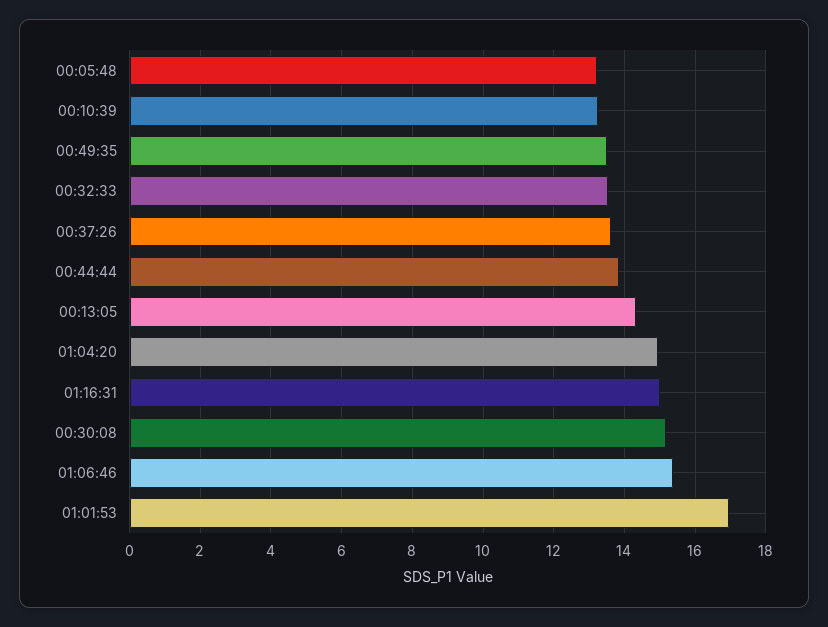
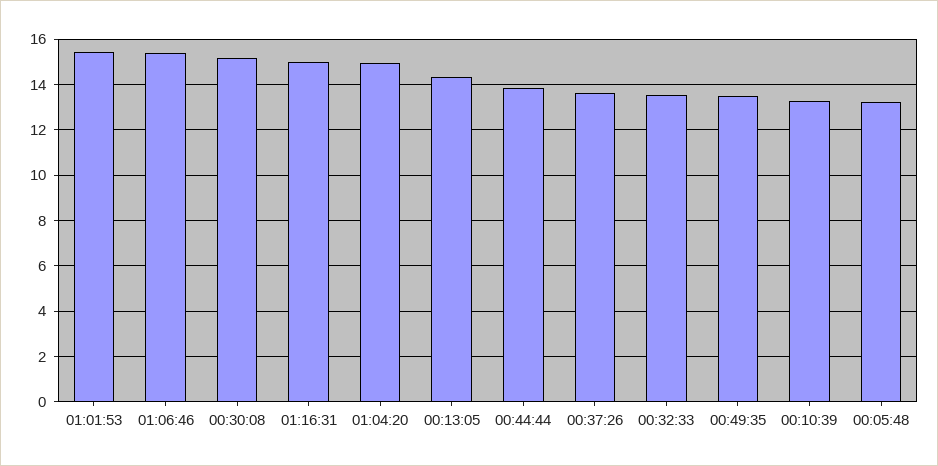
01:01:53: 17 -> 15.5

